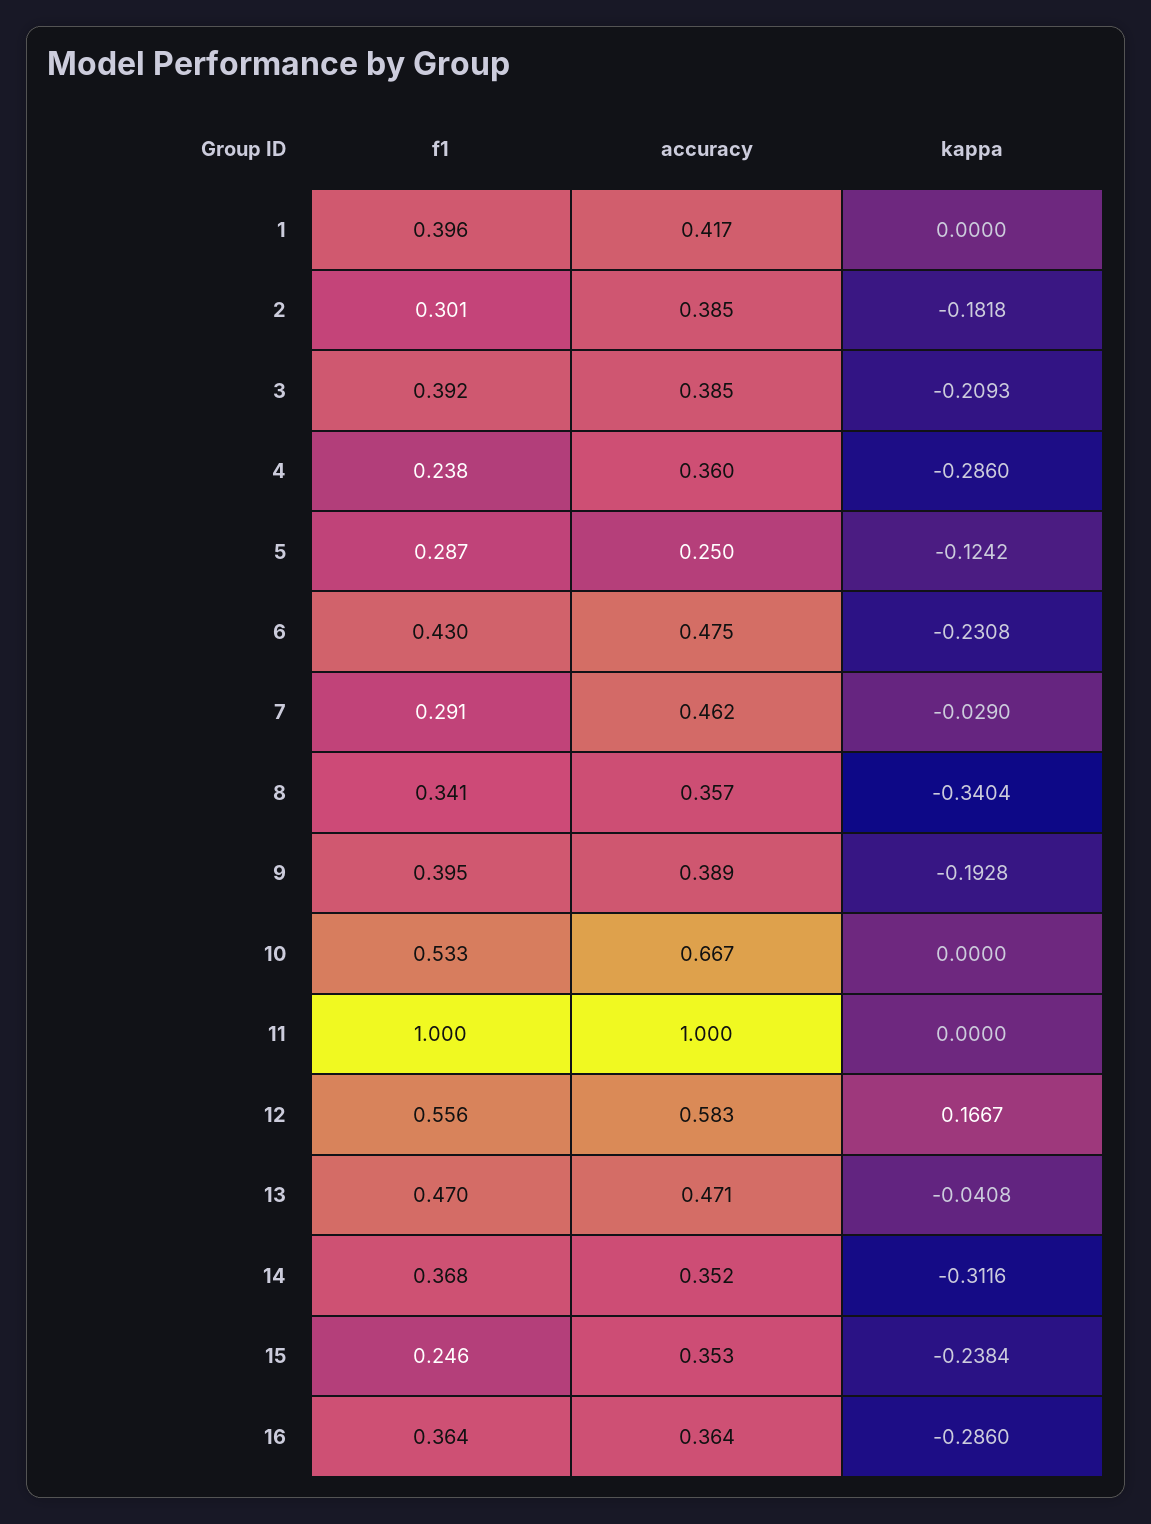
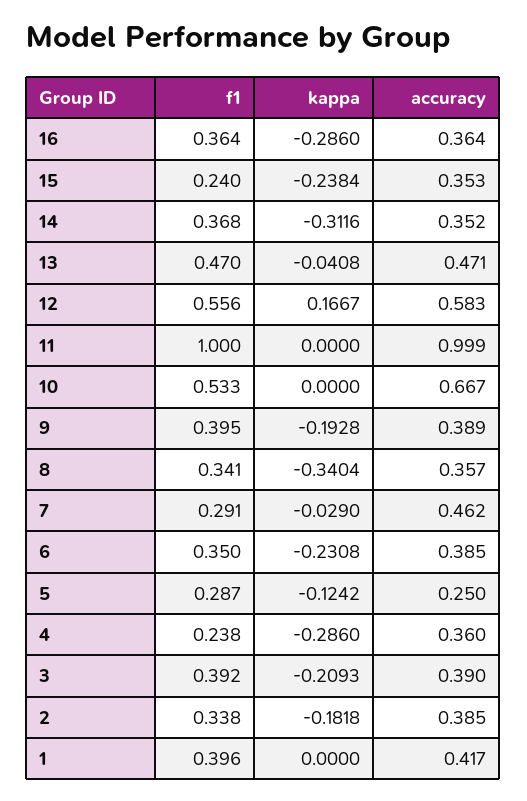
f1, 2: 0.301 -> 0.338
accuracy, 3: 0.385 -> 0.39
f1, 6: 0.43 -> 0.35
accuracy, 6: 0.475 -> 0.385
accuracy, 11: 1 -> 0.999
f1, 15: 0.246 -> 0.24

